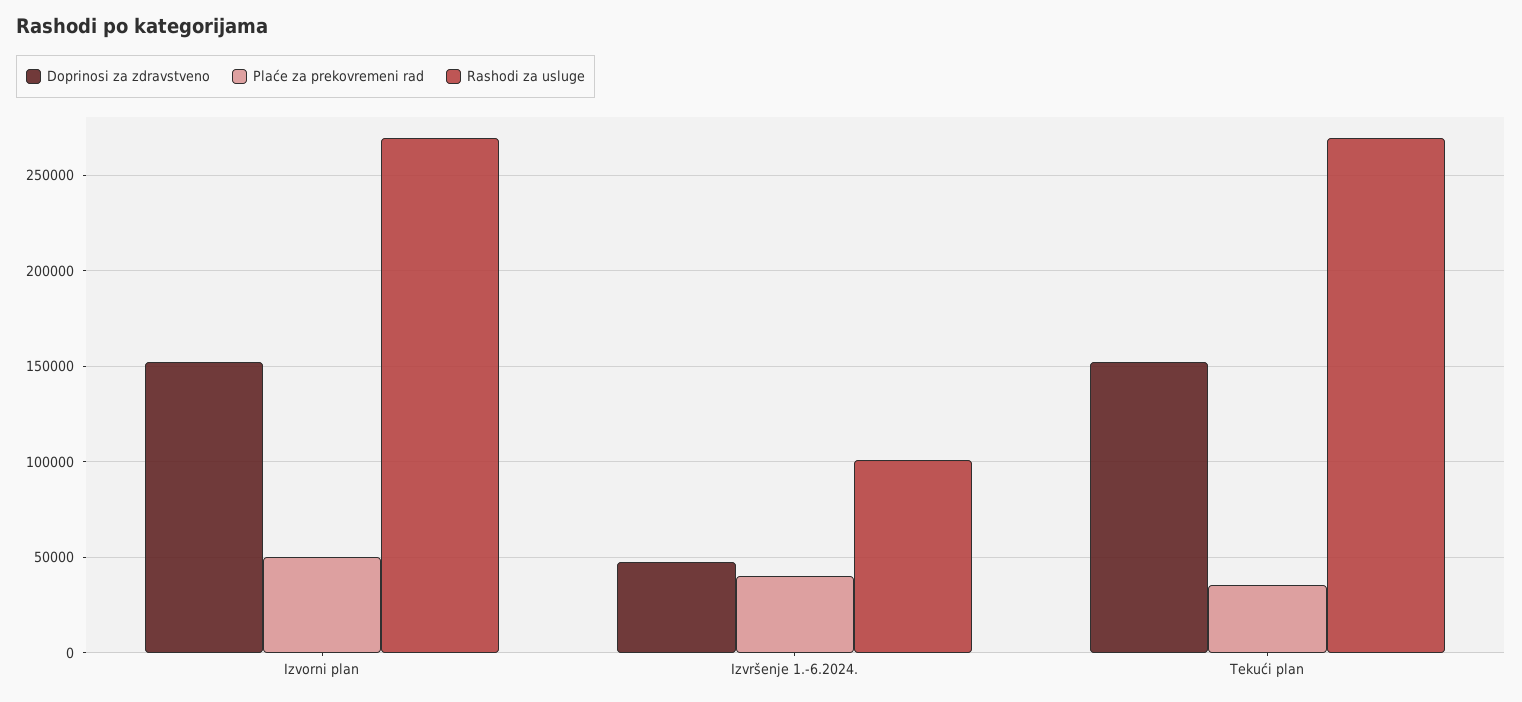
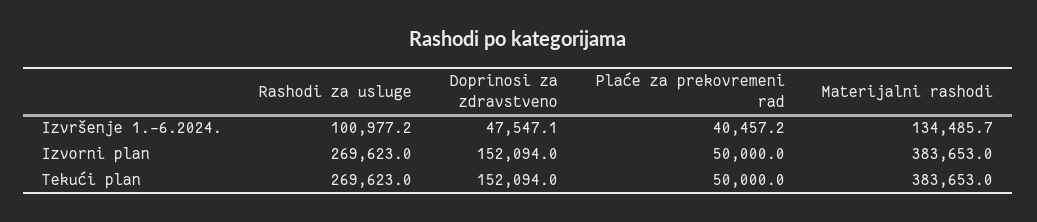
Plaće za prekovremeni rad, Tekući plan: 35000 -> 50000
Materijalni rashodi, Izvršenje 1.-6.2024.: none -> 134485.7
Materijalni rashodi, Izvorni plan: none -> 383653
Materijalni rashodi, Tekući plan: none -> 383653

